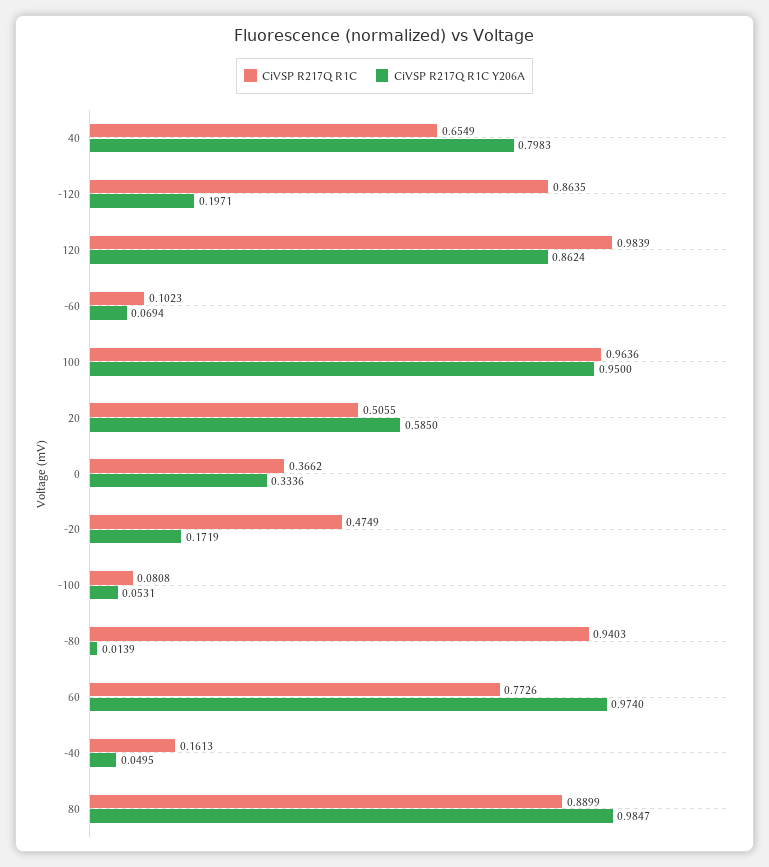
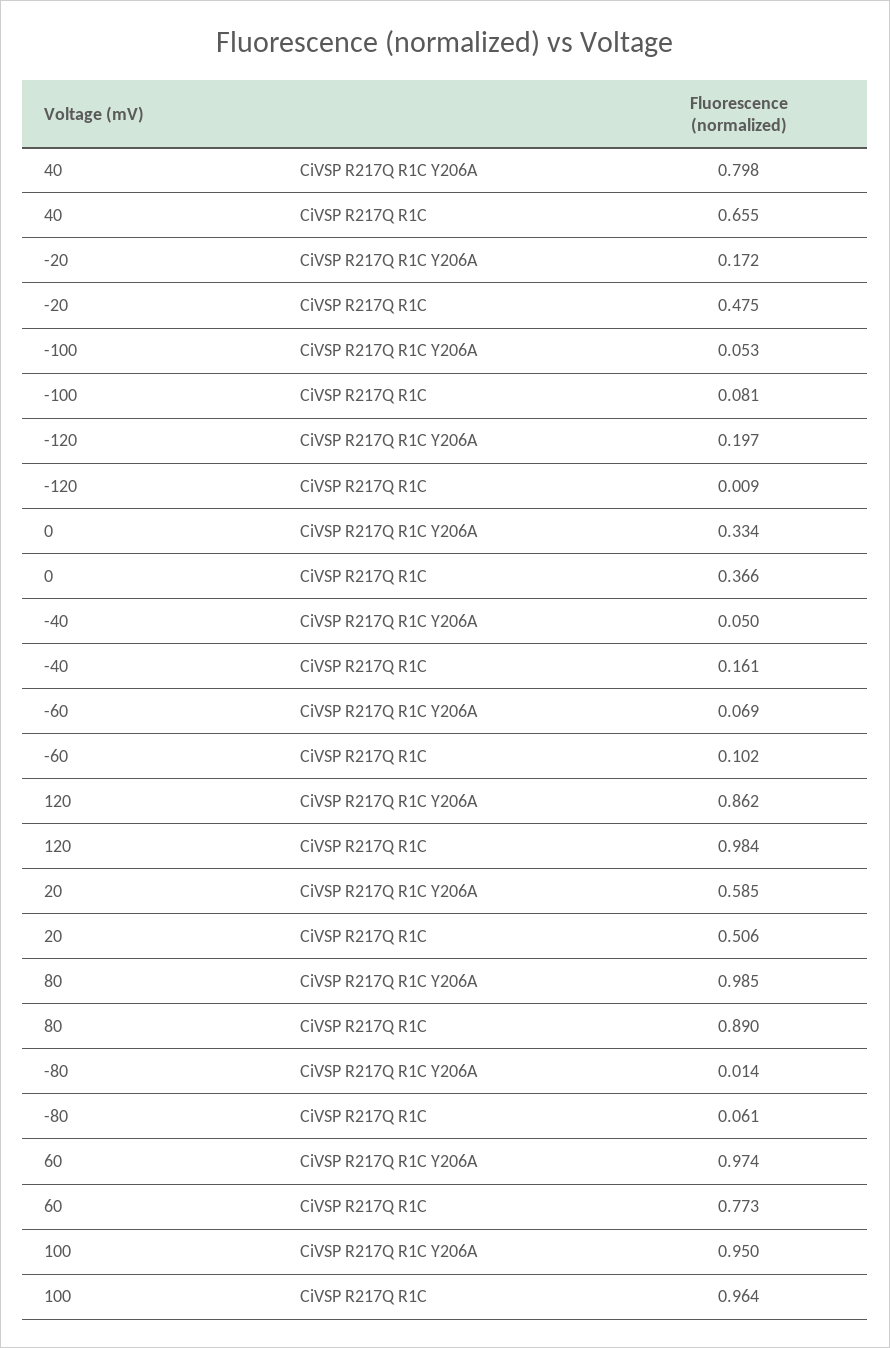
CiVSP R217Q R1C, -120: 0.8635 -> 0.009
CiVSP R217Q R1C, -80: 0.9403 -> 0.061

